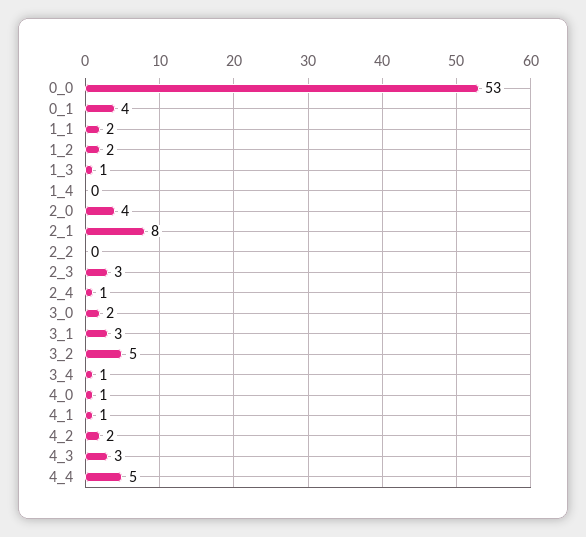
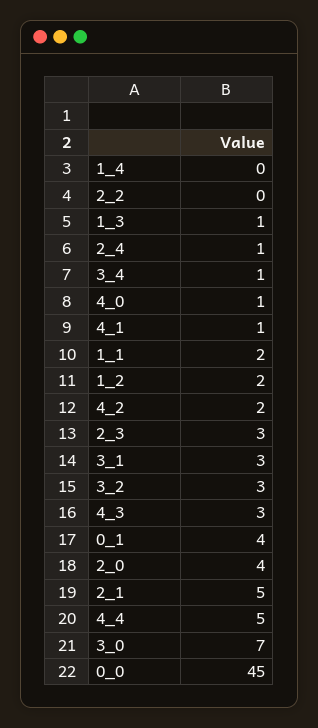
0_0: 53 -> 45
2_1: 8 -> 5
3_0: 2 -> 7
3_2: 5 -> 3

